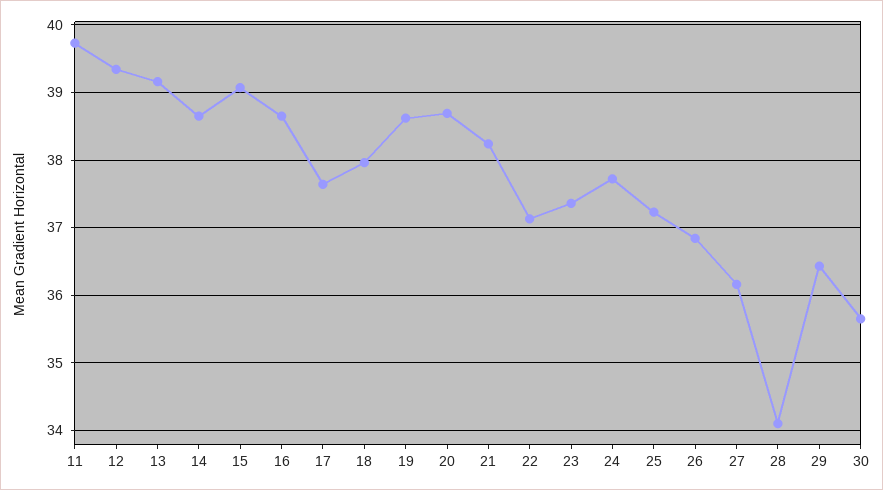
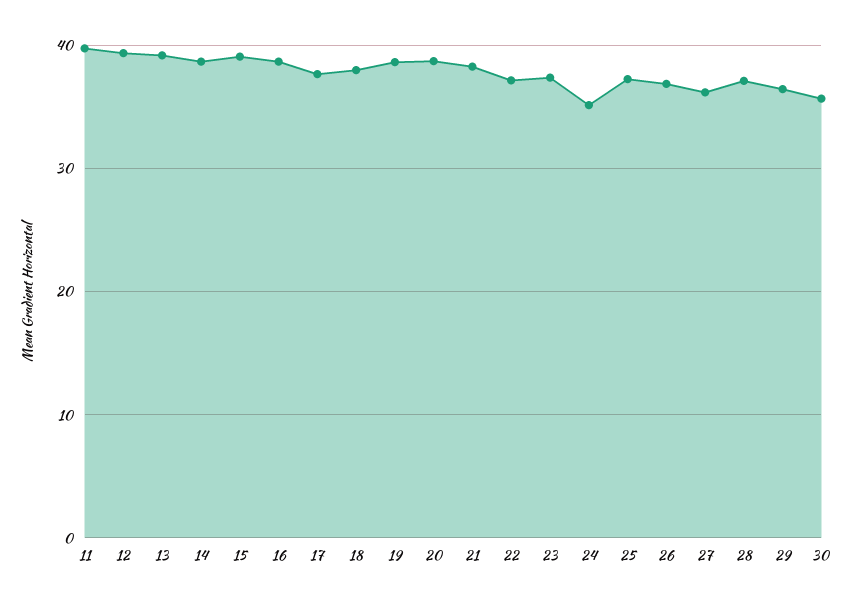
24: 37.7 -> 35
28: 34.1 -> 37

